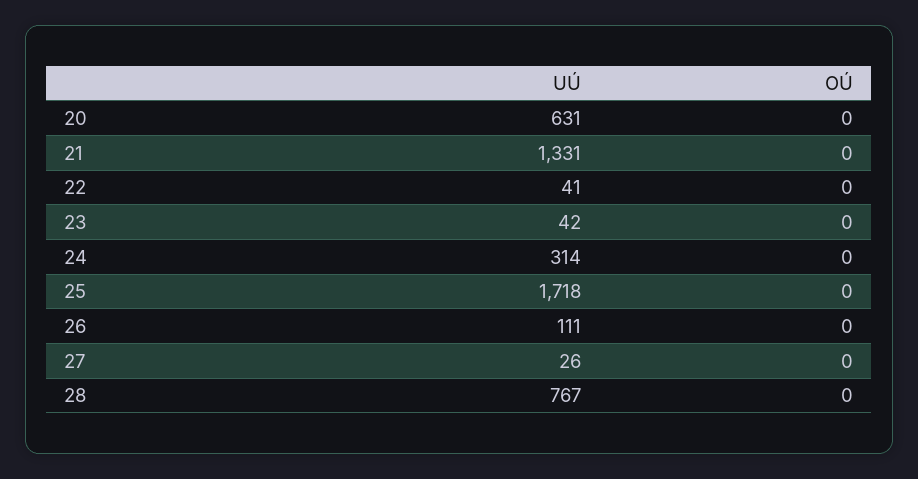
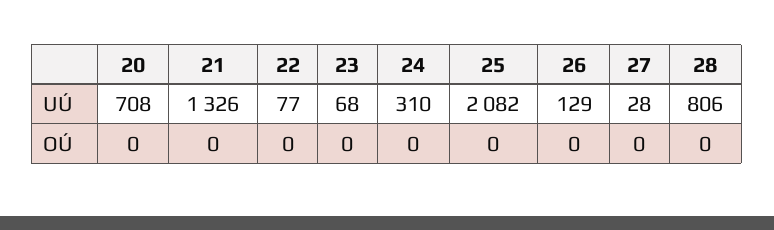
UÚ, 20: 631 -> 708
UÚ, 21: 1331 -> 1326
UÚ, 22: 41 -> 77
UÚ, 23: 42 -> 68
UÚ, 24: 314 -> 310
UÚ, 25: 1718 -> 2082
UÚ, 26: 111 -> 129
UÚ, 27: 26 -> 28
UÚ, 28: 767 -> 806

